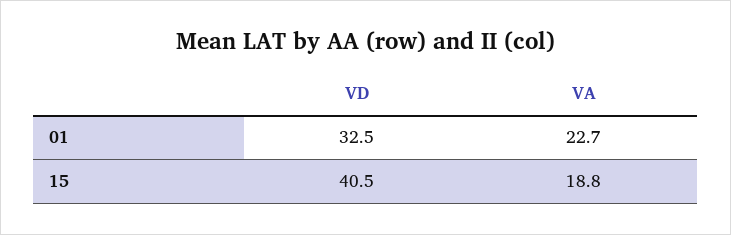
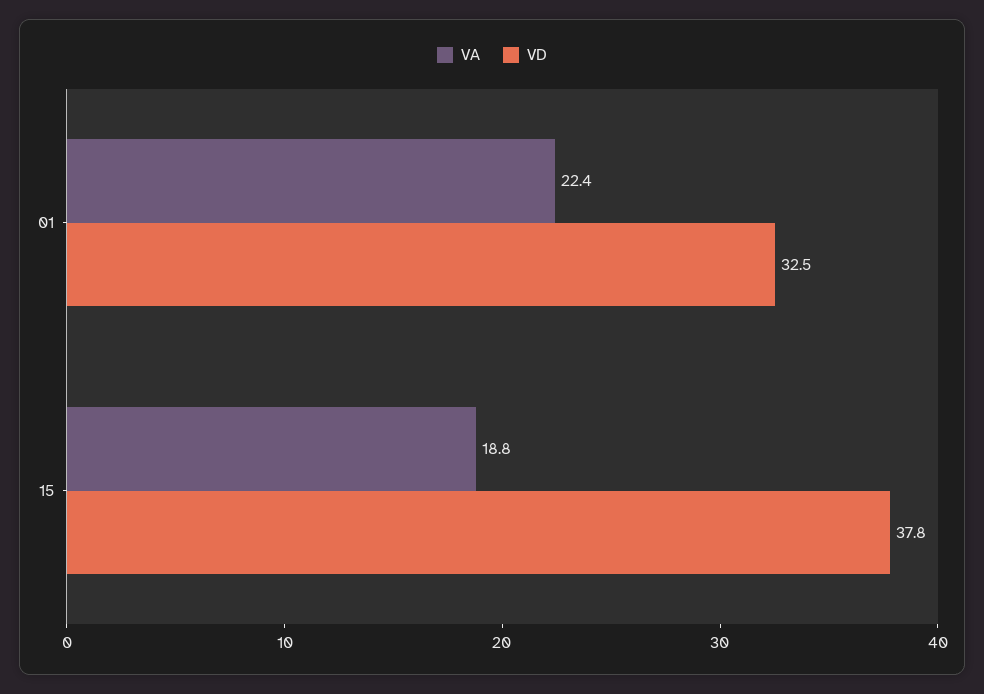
VA, 01: 22.7 -> 22.4
VD, 15: 40.5 -> 37.8

